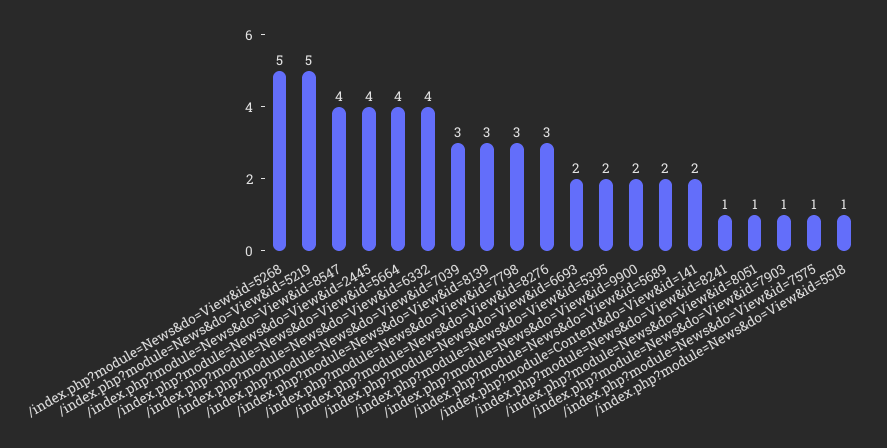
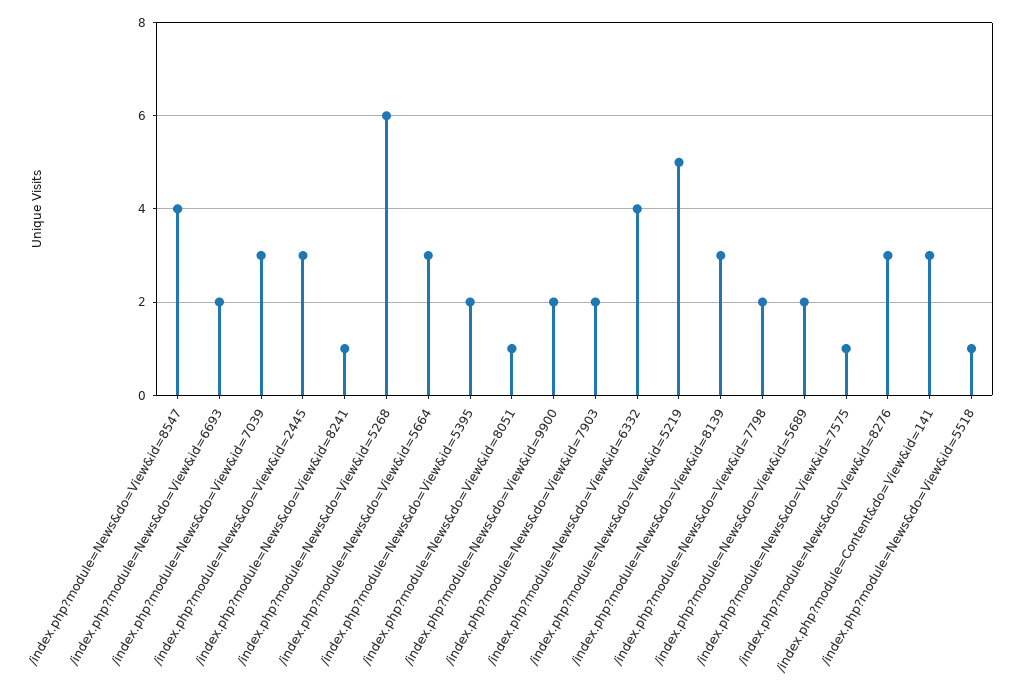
/index.php?module=News&do=View&id=5268: 5 -> 6
/index.php?module=News&do=View&id=2445: 4 -> 3
/index.php?module=News&do=View&id=5664: 4 -> 3
/index.php?module=News&do=View&id=7798: 3 -> 2
/index.php?module=Content&do=View&id=141: 2 -> 3
/index.php?module=News&do=View&id=7903: 1 -> 2

